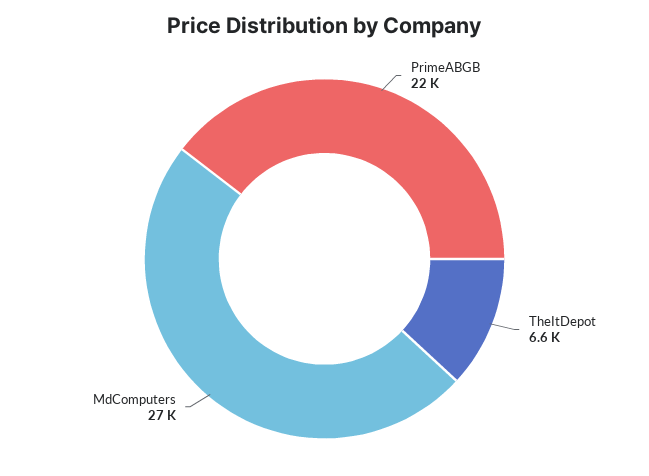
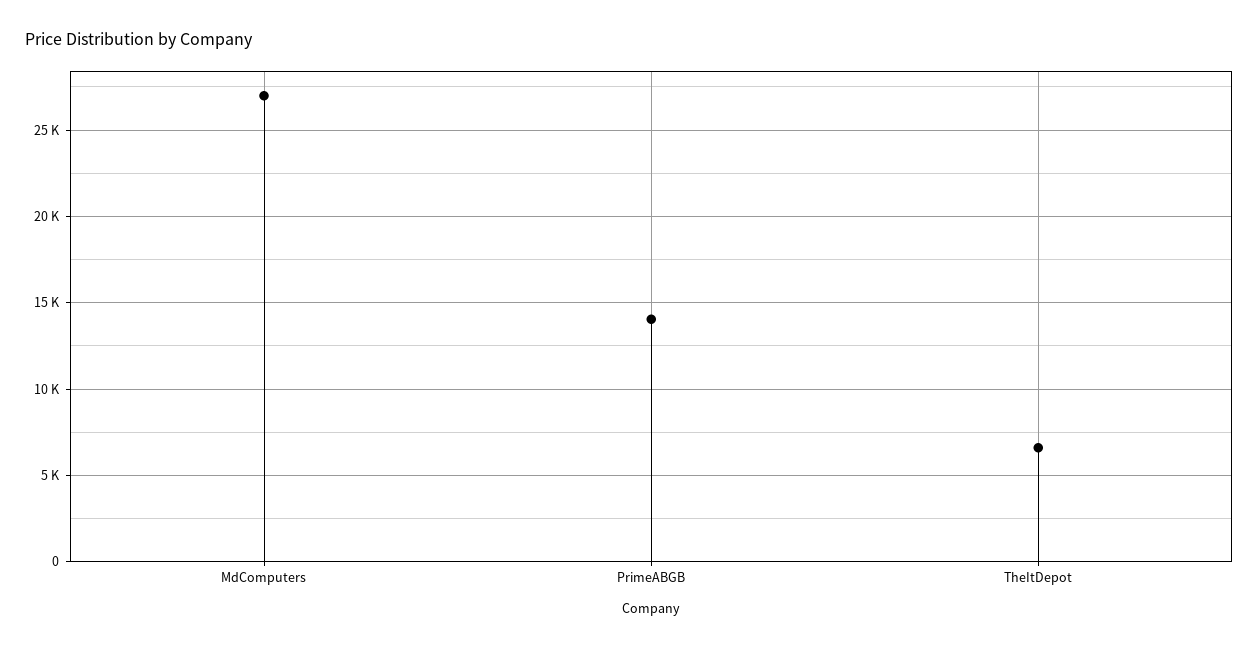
PrimeABGB: 22000 -> 14000

